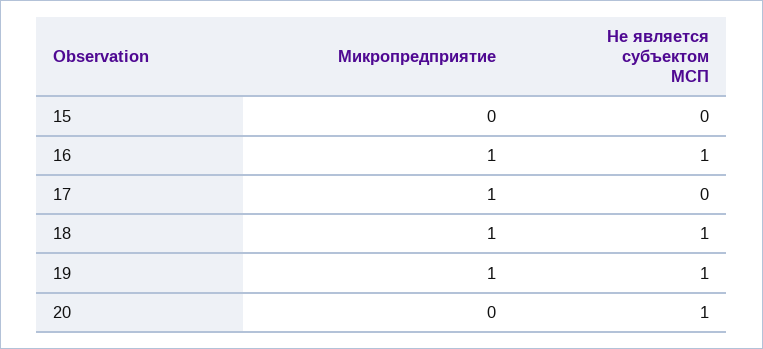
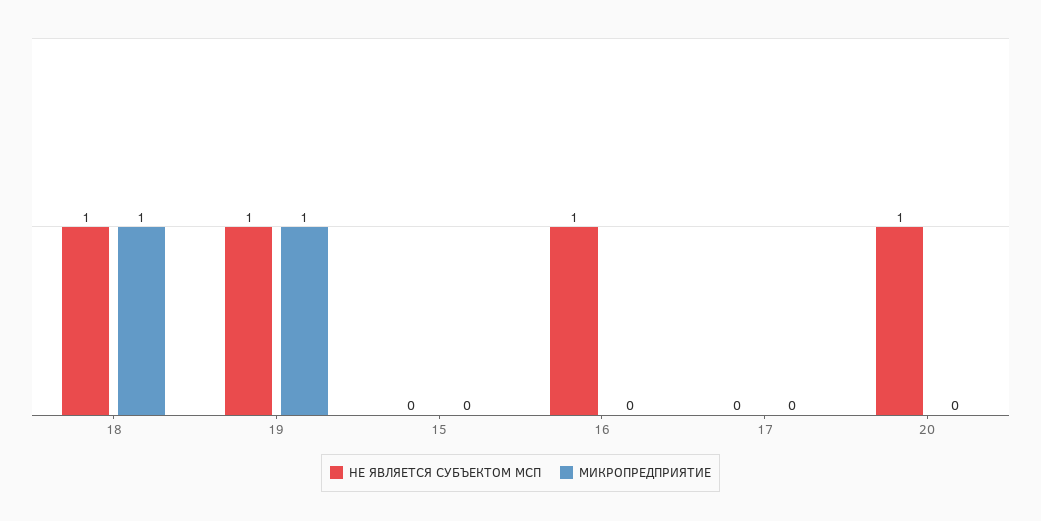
Микропредприятие, 16: 1 -> 0
Микропредприятие, 17: 1 -> 0

